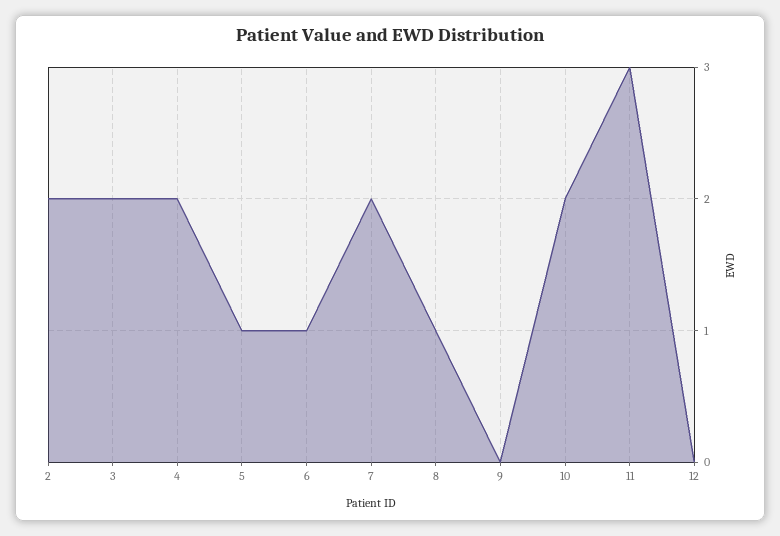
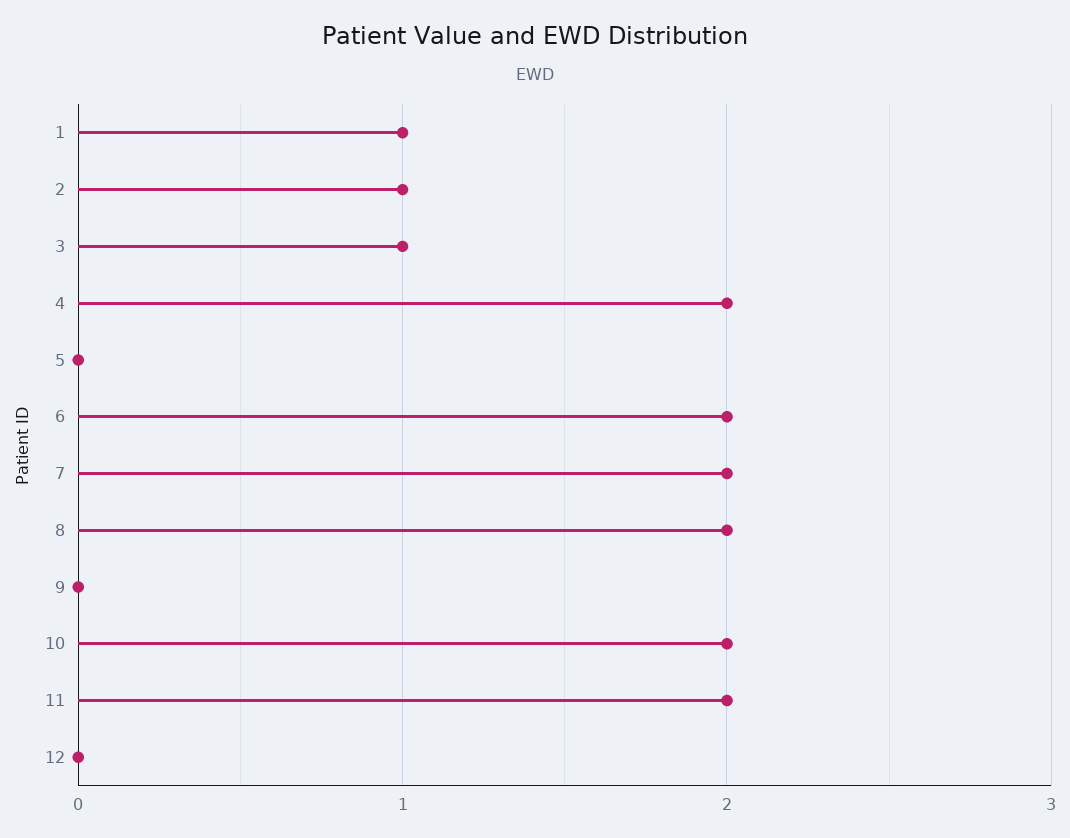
2: 2 -> 1
3: 2 -> 1
5: 1 -> 0
6: 1 -> 2
8: 1 -> 2
11: 3 -> 2
1: none -> 1

